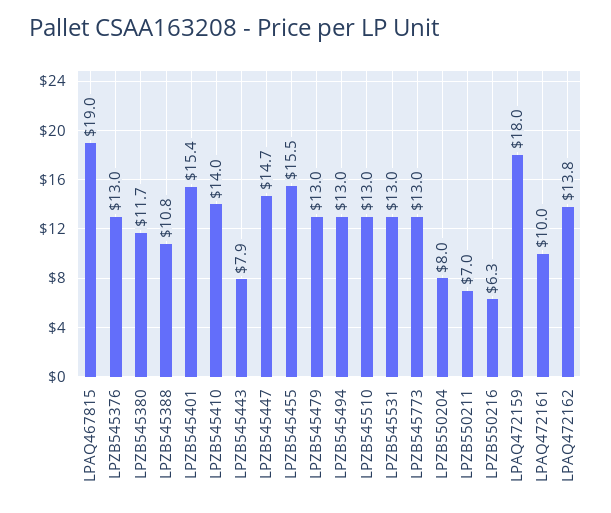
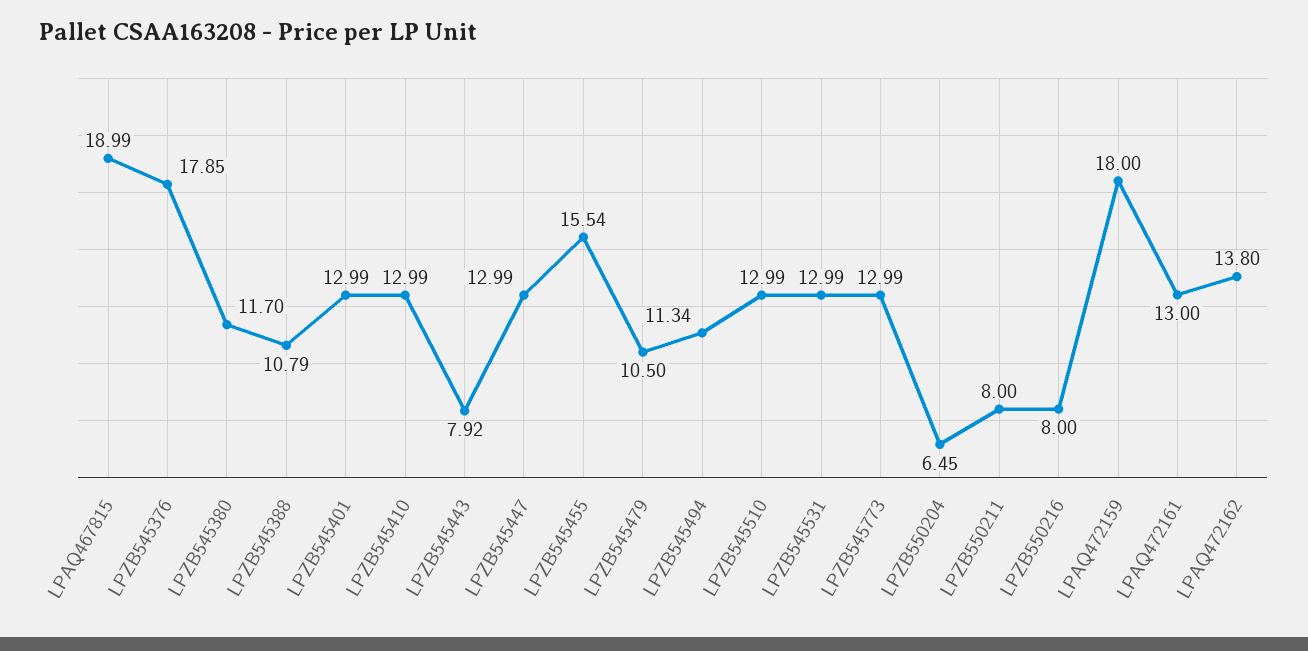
LPZB545376: 13 -> 17.85
LPZB545401: 15.4 -> 12.99
LPZB545410: 14 -> 12.99
LPZB545447: 14.7 -> 12.99
LPZB545479: 13 -> 10.5
LPZB545494: 13 -> 11.34
LPZB550204: 8 -> 6.45
LPZB550211: 7 -> 8
LPZB550216: 6.3 -> 8
LPAQ472161: 10 -> 13

